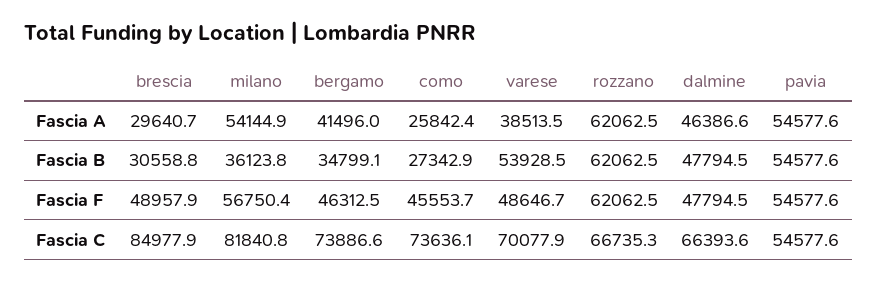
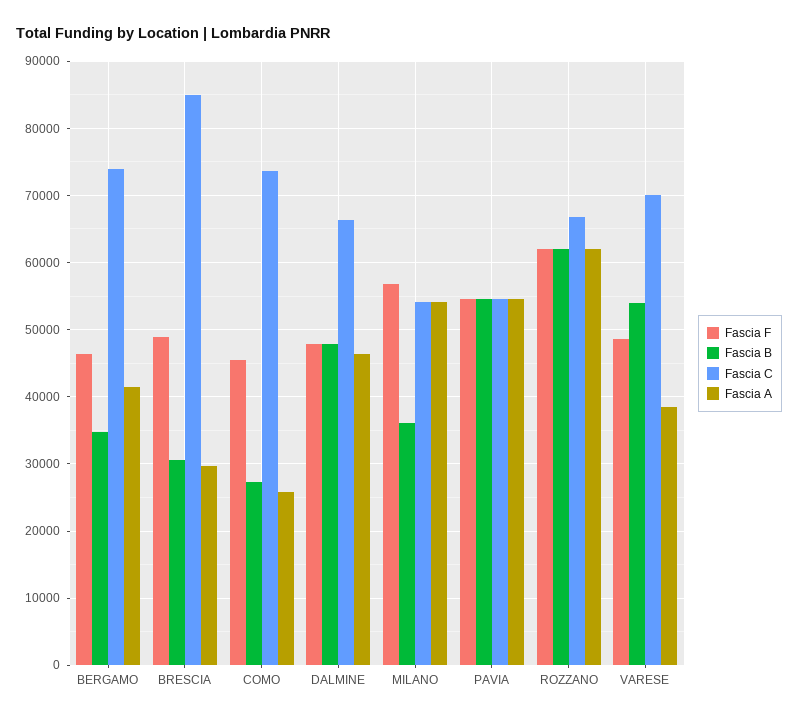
Fascia C, milano: 81840.8 -> 54000

